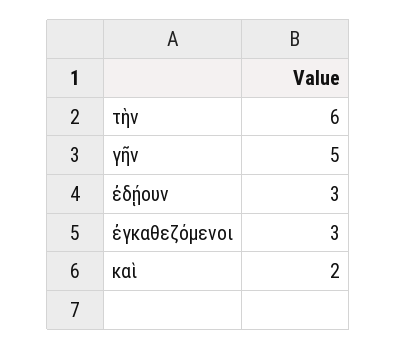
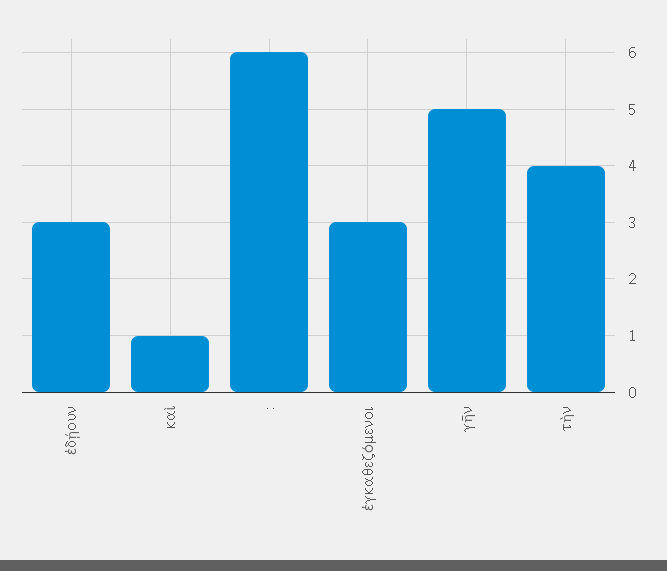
τὴν: 6 -> 4
καὶ: 2 -> 1
:: none -> 6

